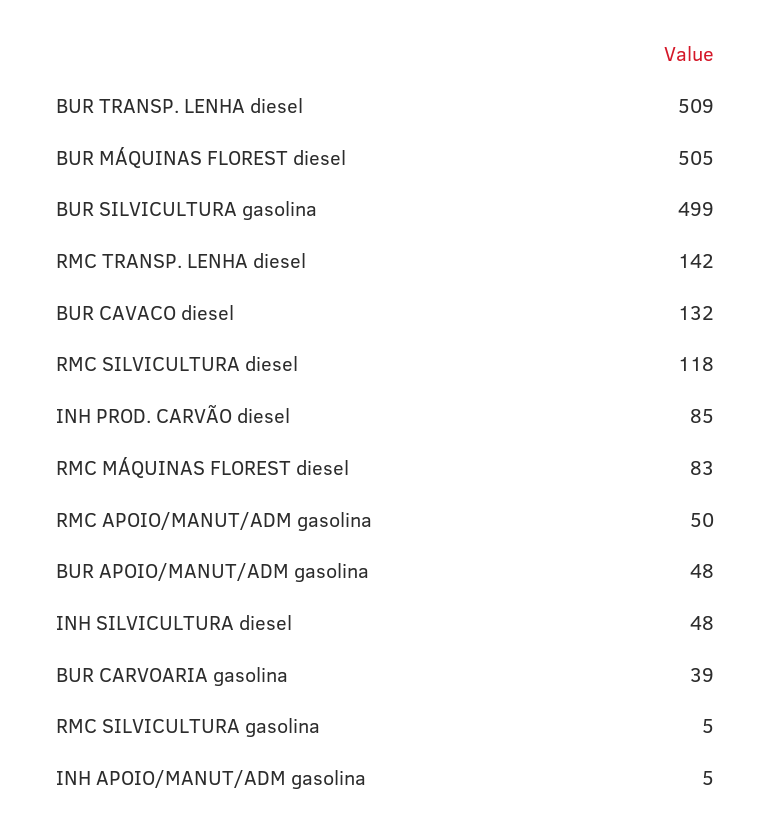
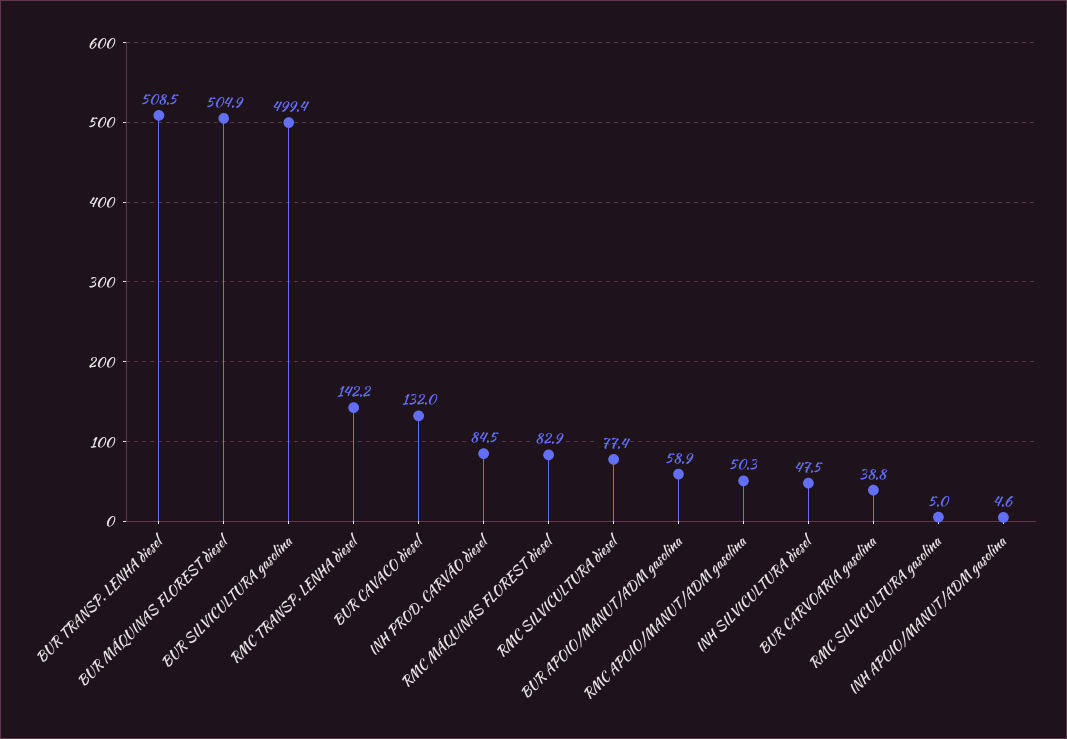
RMC SILVICULTURA diesel: 118 -> 77.4
BUR APOIO/MANUT/ADM gasolina: 48 -> 58.9

